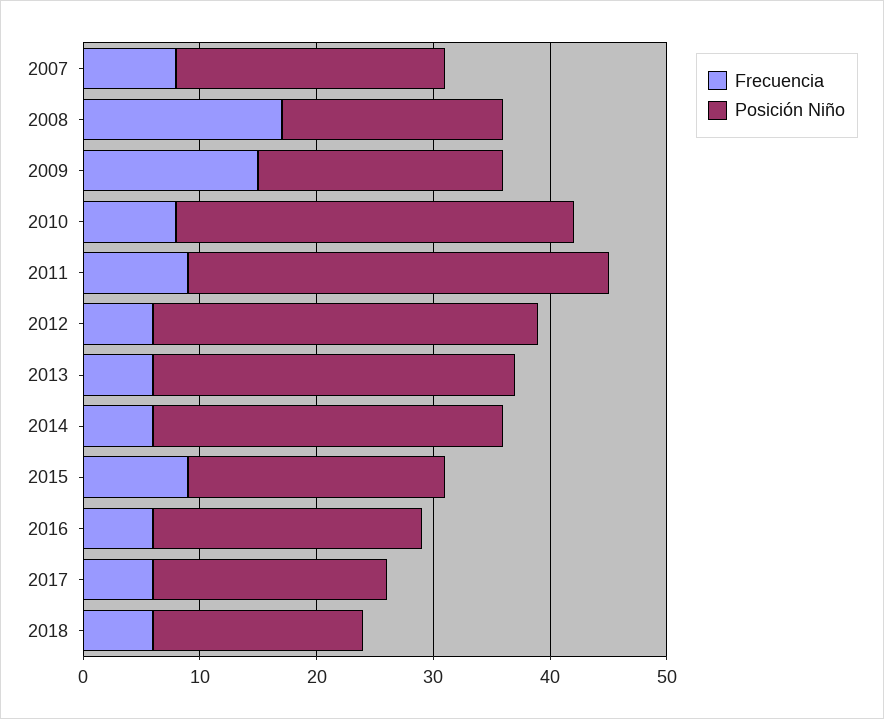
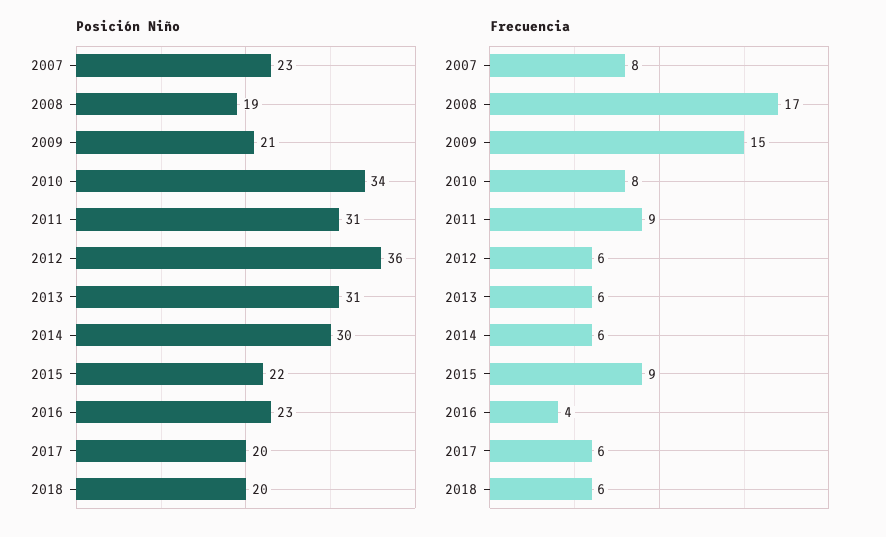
Posición Niño, 2011: 36 -> 31
Posición Niño, 2012: 33 -> 36
Frecuencia, 2016: 6 -> 4
Posición Niño, 2018: 18 -> 20

